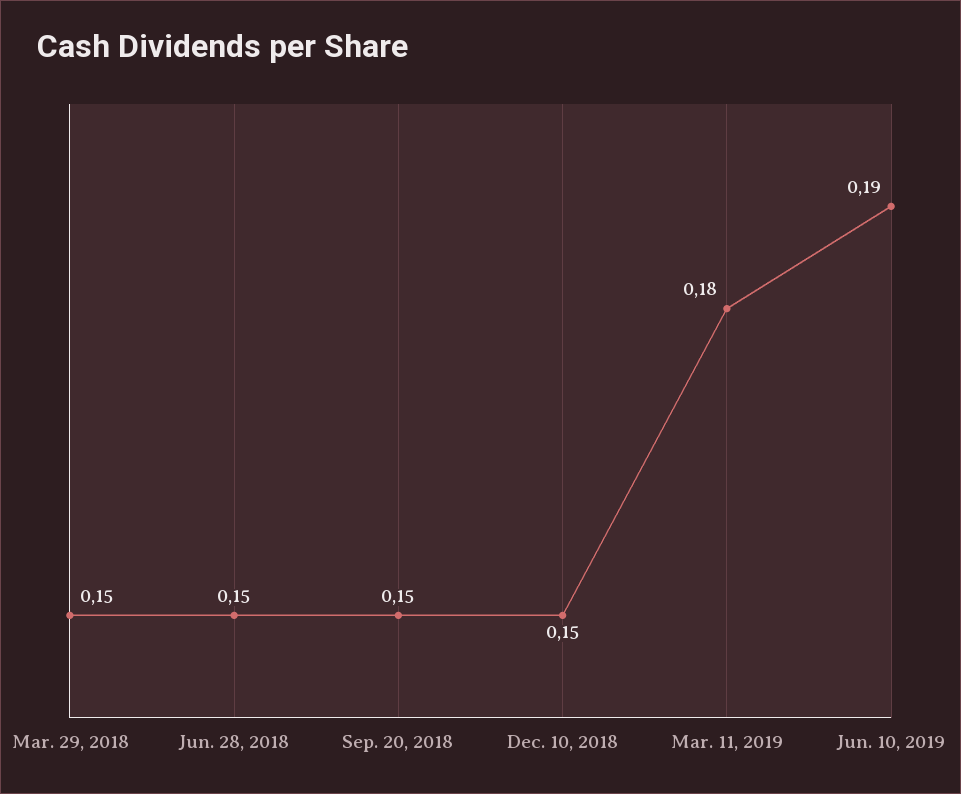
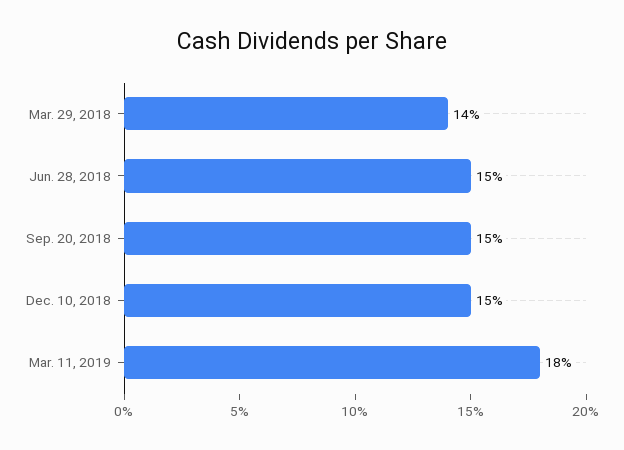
Mar. 29, 2018: 0.15 -> 0.14
Jun. 10, 2019: 0.19 -> none

